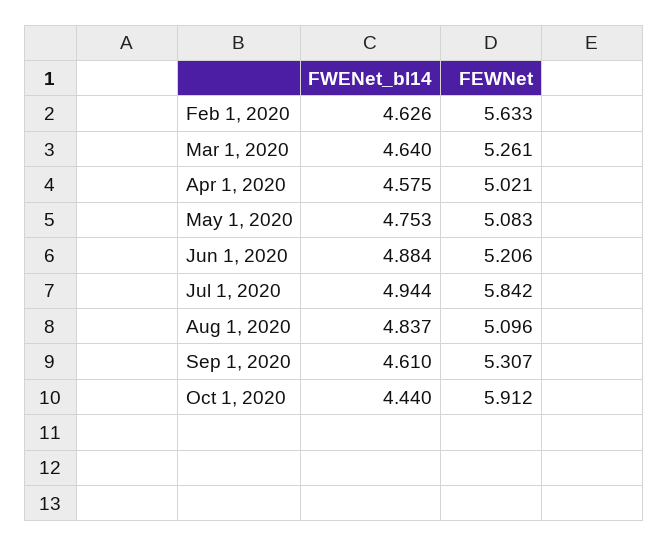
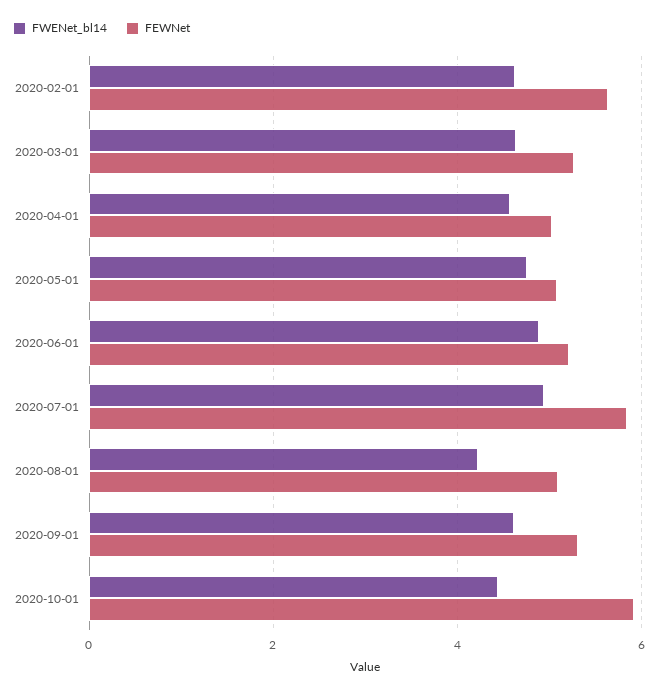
FWENet_bl14, Aug 1, 2020: 4.837 -> 4.2

